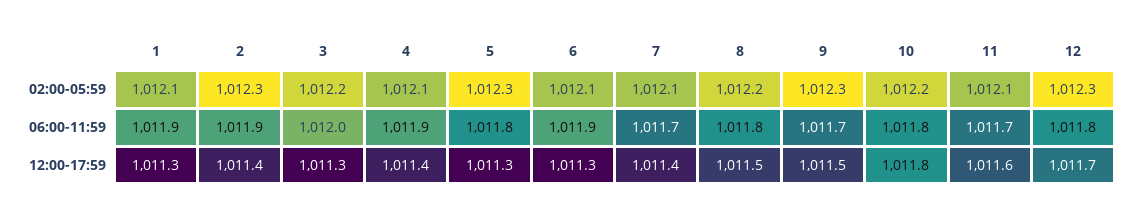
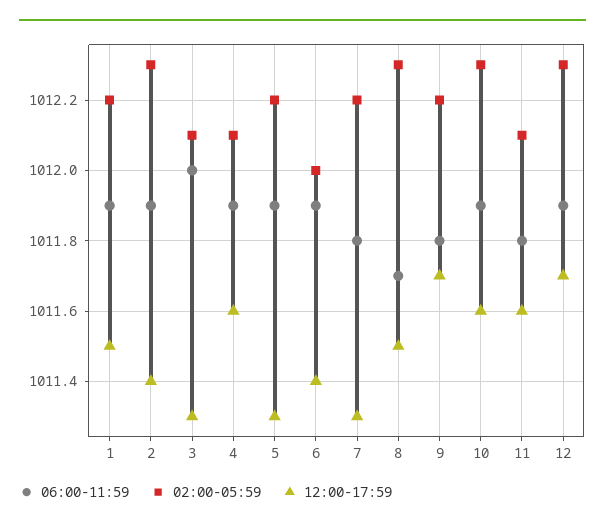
02:00-05:59, 1: 1012.1 -> 1012.2
02:00-05:59, 3: 1012.2 -> 1012.1
02:00-05:59, 5: 1012.3 -> 1012.2
02:00-05:59, 6: 1012.1 -> 1012
02:00-05:59, 7: 1012.1 -> 1012.2
02:00-05:59, 8: 1012.2 -> 1012.3
02:00-05:59, 9: 1012.3 -> 1012.2
02:00-05:59, 10: 1012.2 -> 1012.3
06:00-11:59, 5: 1011.8 -> 1011.9
06:00-11:59, 7: 1011.7 -> 1011.8
06:00-11:59, 8: 1011.8 -> 1011.7
06:00-11:59, 9: 1011.7 -> 1011.8
06:00-11:59, 10: 1011.8 -> 1011.9
06:00-11:59, 11: 1011.7 -> 1011.8
06:00-11:59, 12: 1011.8 -> 1011.9
12:00-17:59, 1: 1011.3 -> 1011.5
12:00-17:59, 4: 1011.4 -> 1011.6
12:00-17:59, 6: 1011.3 -> 1011.4
12:00-17:59, 7: 1011.4 -> 1011.3
12:00-17:59, 9: 1011.5 -> 1011.7
12:00-17:59, 10: 1011.8 -> 1011.6

